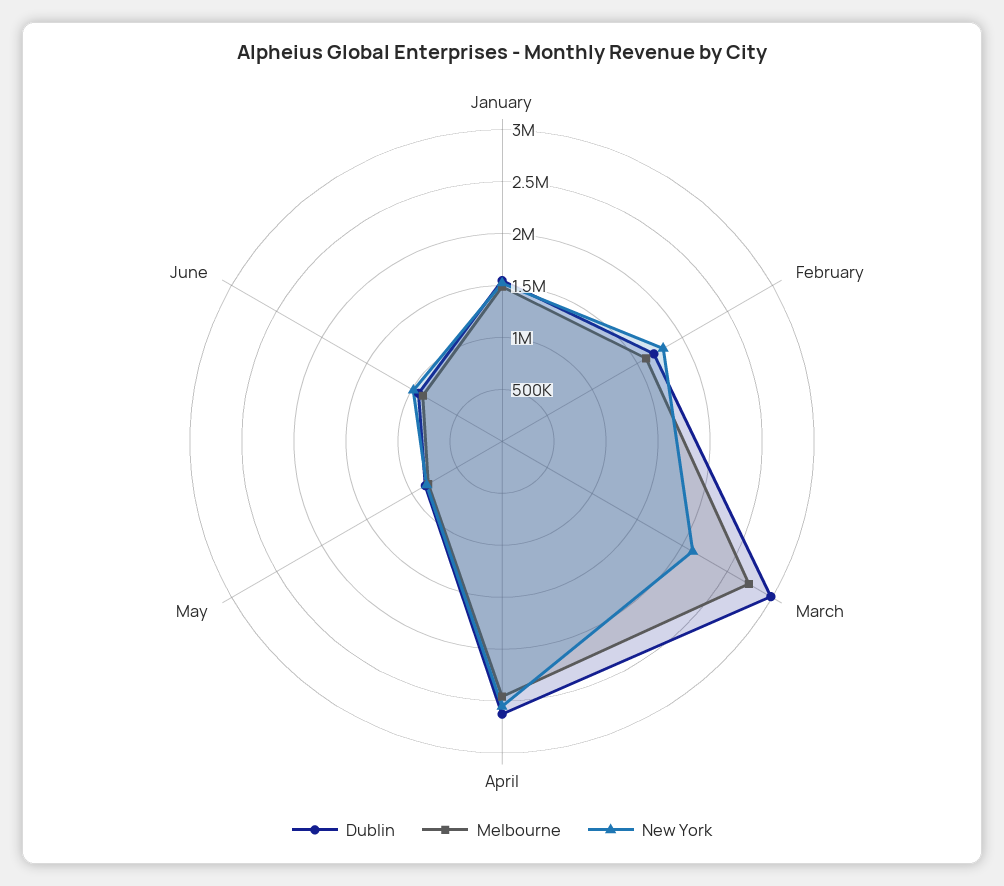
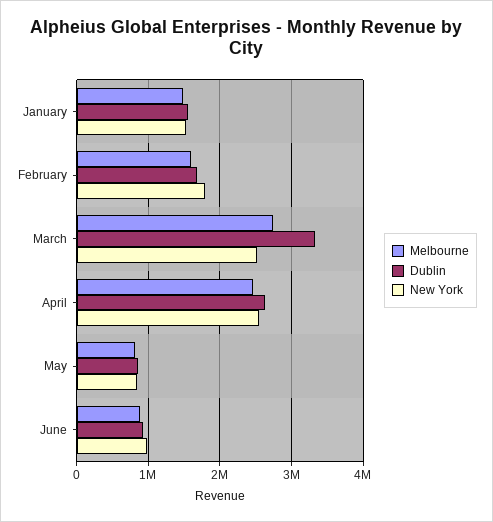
Dublin, March: 3000000 -> 3300000
New York, March: 2100000 -> 2500000

